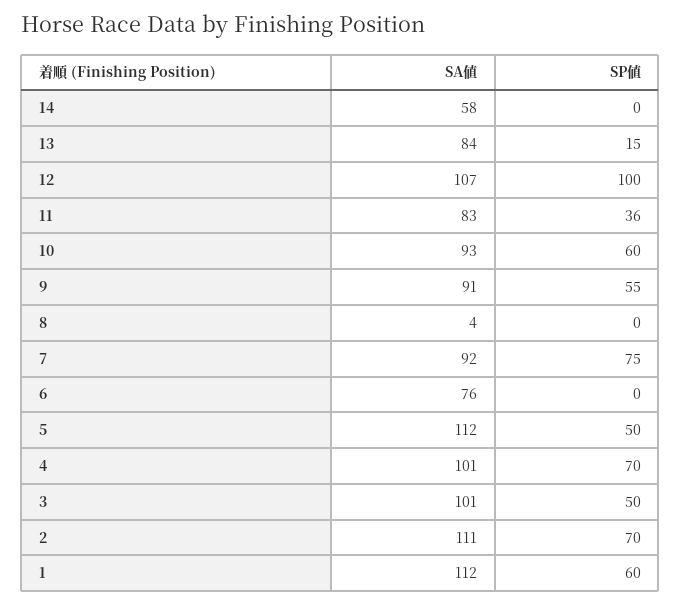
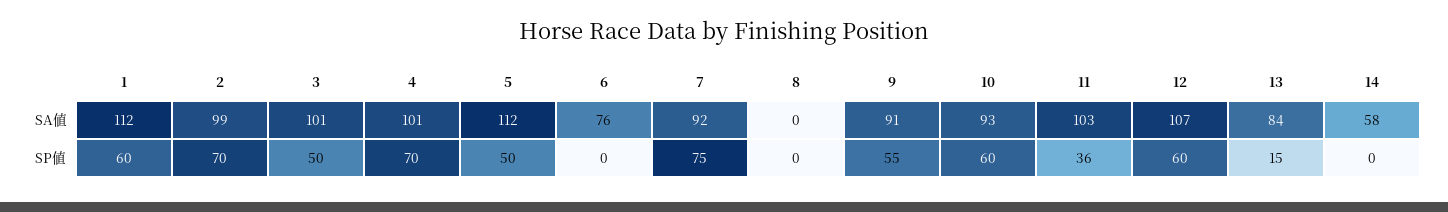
SP値, 12: 100 -> 60
SA値, 11: 83 -> 103
SA値, 8: 4 -> 0
SA値, 2: 111 -> 99

